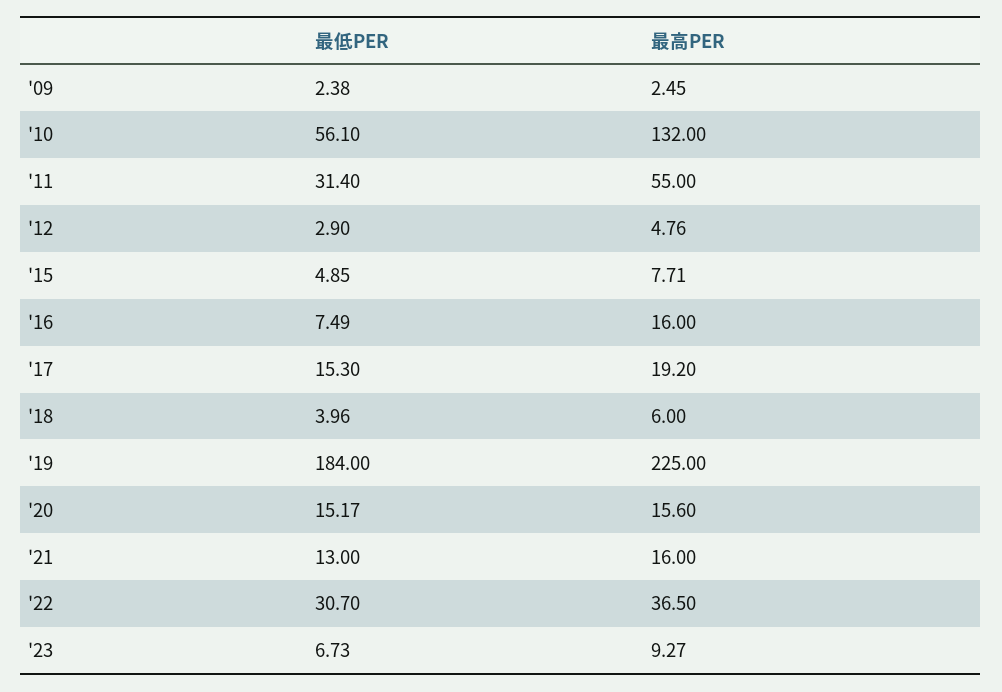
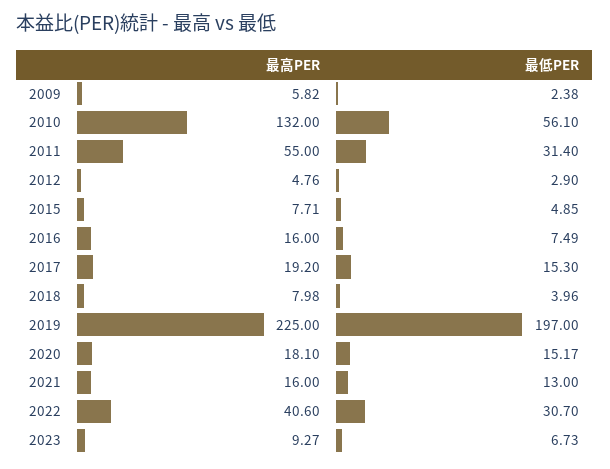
最高PER, '09: 2.45 -> 5.82
最高PER, '18: 6 -> 7.98
最低PER, '19: 184 -> 197
最高PER, '20: 15.6 -> 18.1
最高PER, '22: 36.5 -> 40.6

